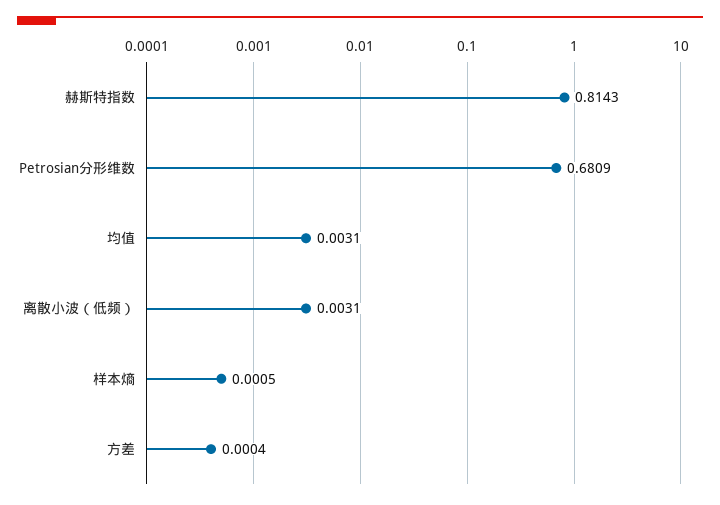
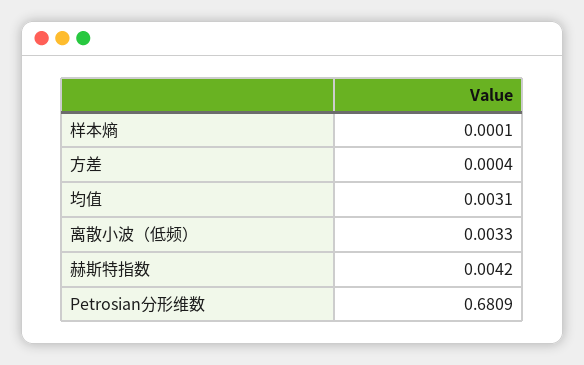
赫斯特指数: 0.8143 -> 0.0042
离散小波（低频）: 0.0031 -> 0.0033
样本熵: 0.0005 -> 0.0001

